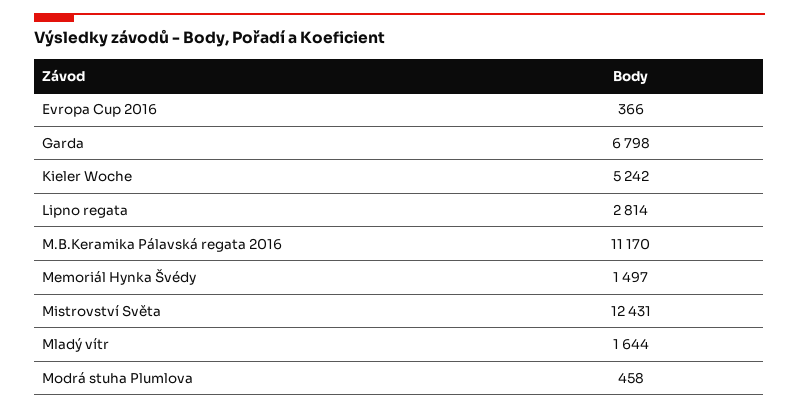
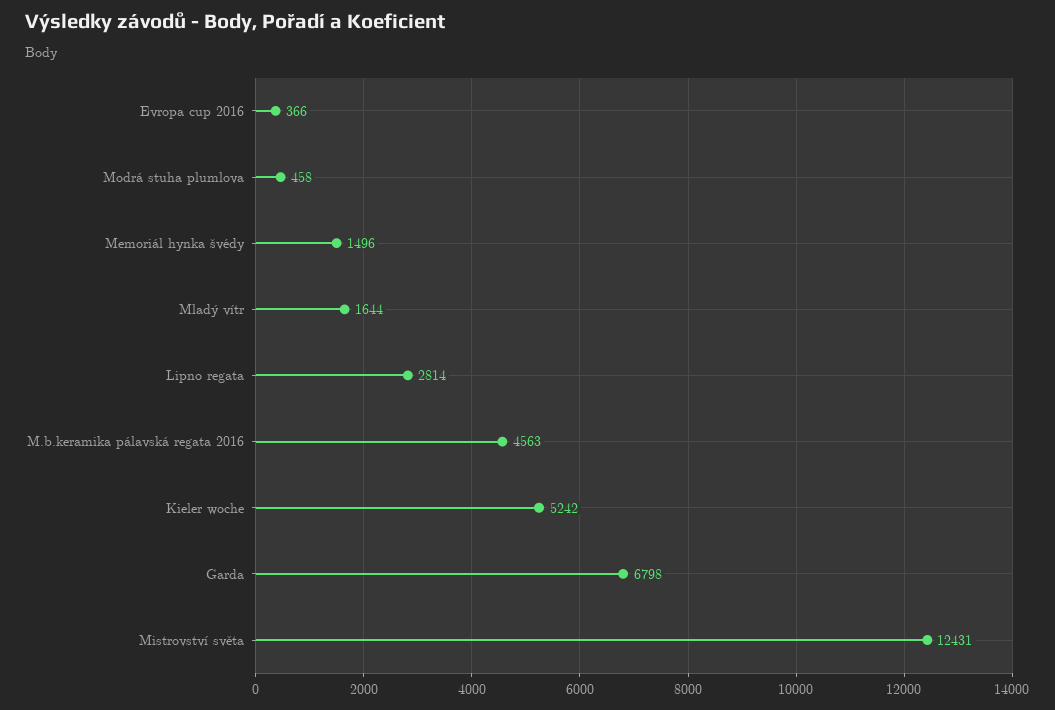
M.B.Keramika Pálavská regata 2016: 11170 -> 4563
Memoriál Hynka Švédy: 1497 -> 1496

